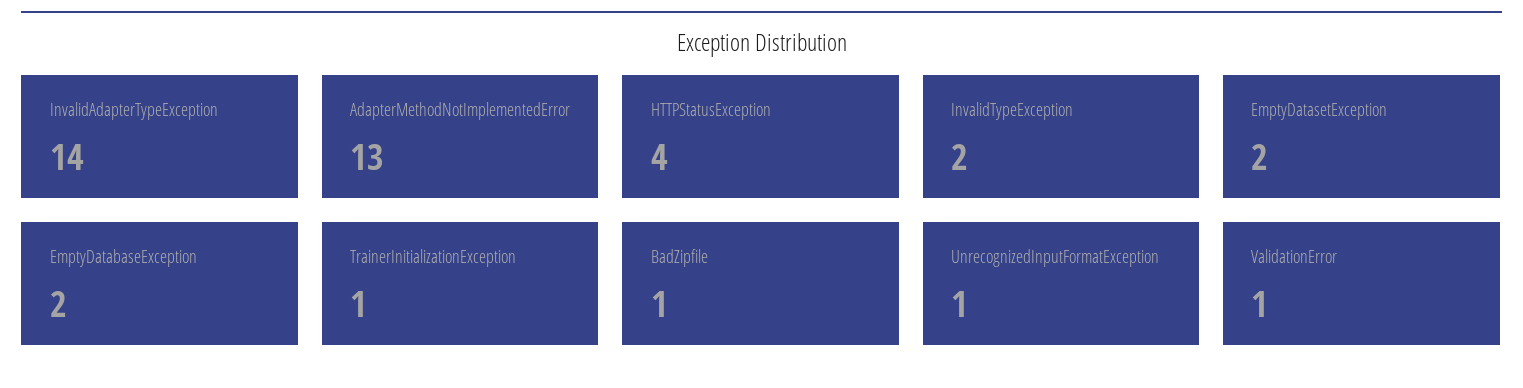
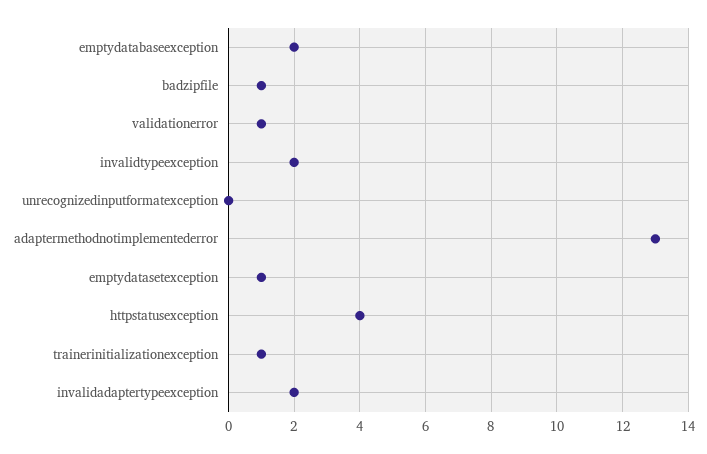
InvalidAdapterTypeException: 14 -> 2
EmptyDatasetException: 2 -> 1
UnrecognizedInputFormatException: 1 -> 0

